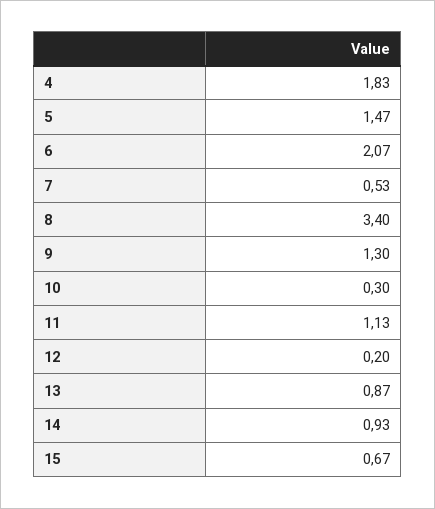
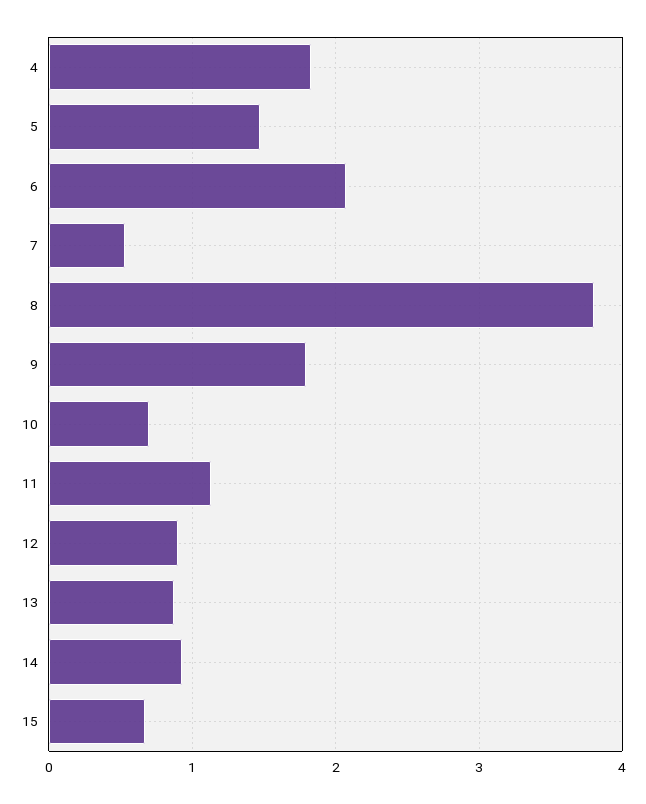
8: 3.4 -> 3.8
9: 1.3 -> 1.8
10: 0.3 -> 0.7
12: 0.2 -> 0.9

